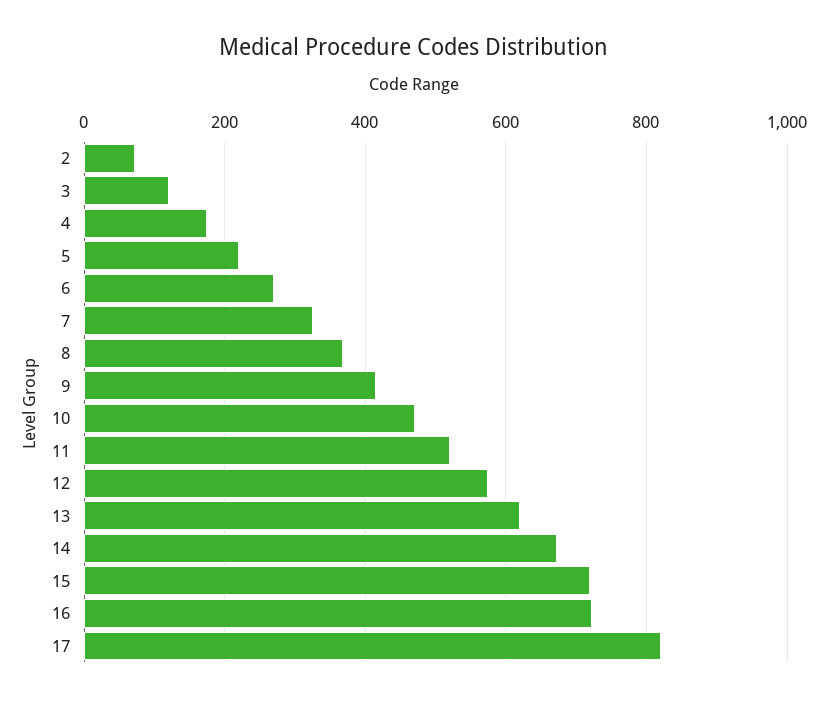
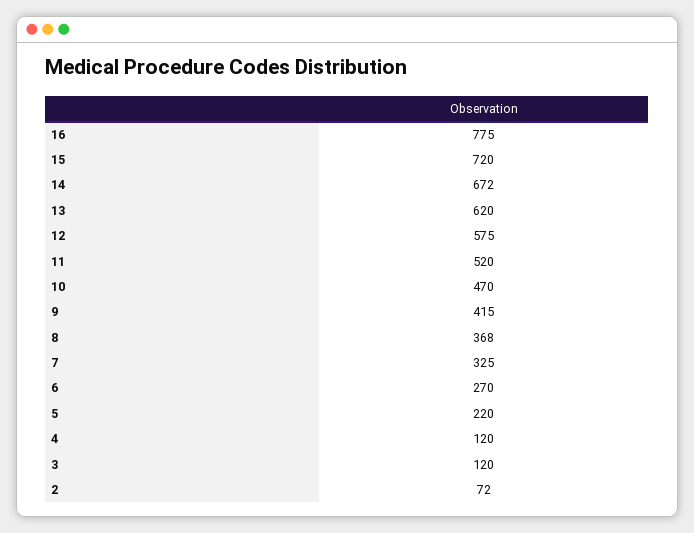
4: 180 -> 120
16: 720 -> 775
17: 820 -> none

